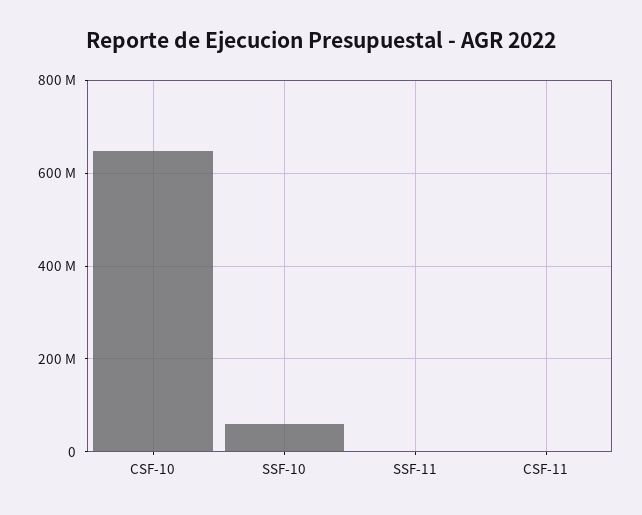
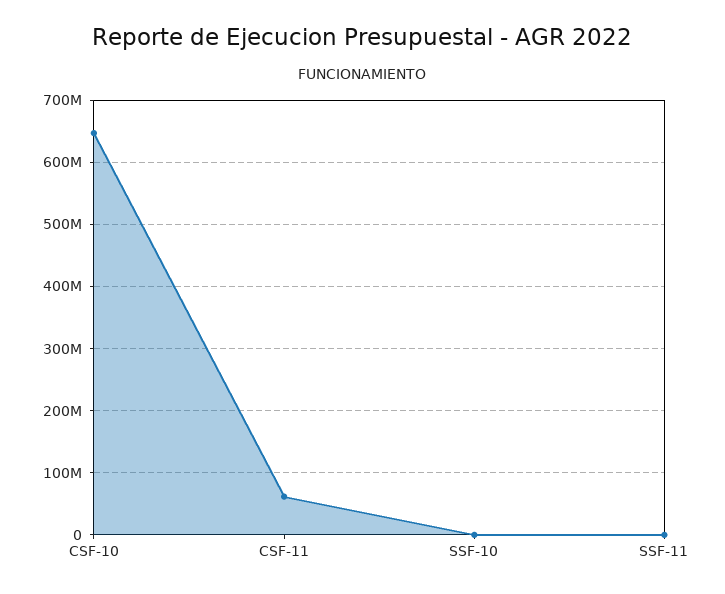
SSF-10: 60000000 -> 0
CSF-11: 0 -> 60000000

